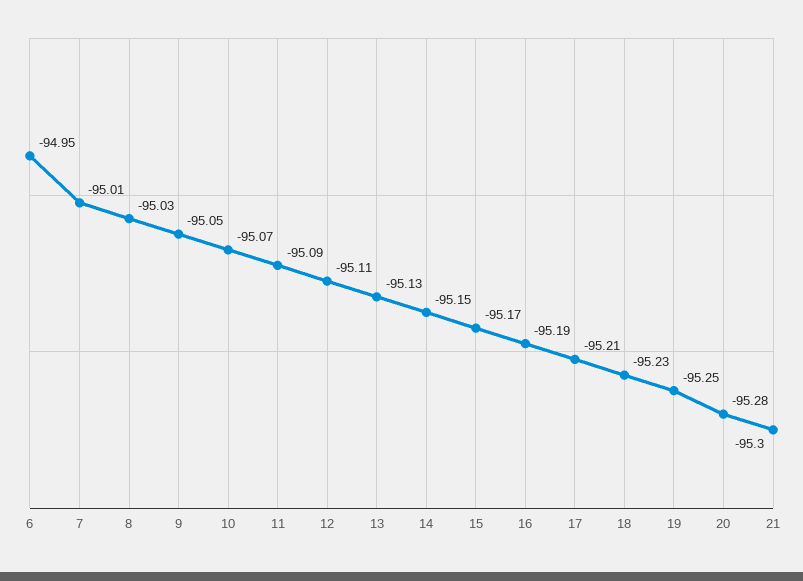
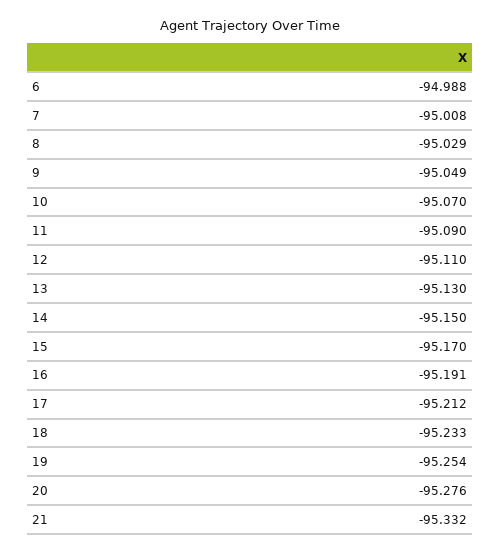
6: -94.95 -> -94.988
21: -95.3 -> -95.332

